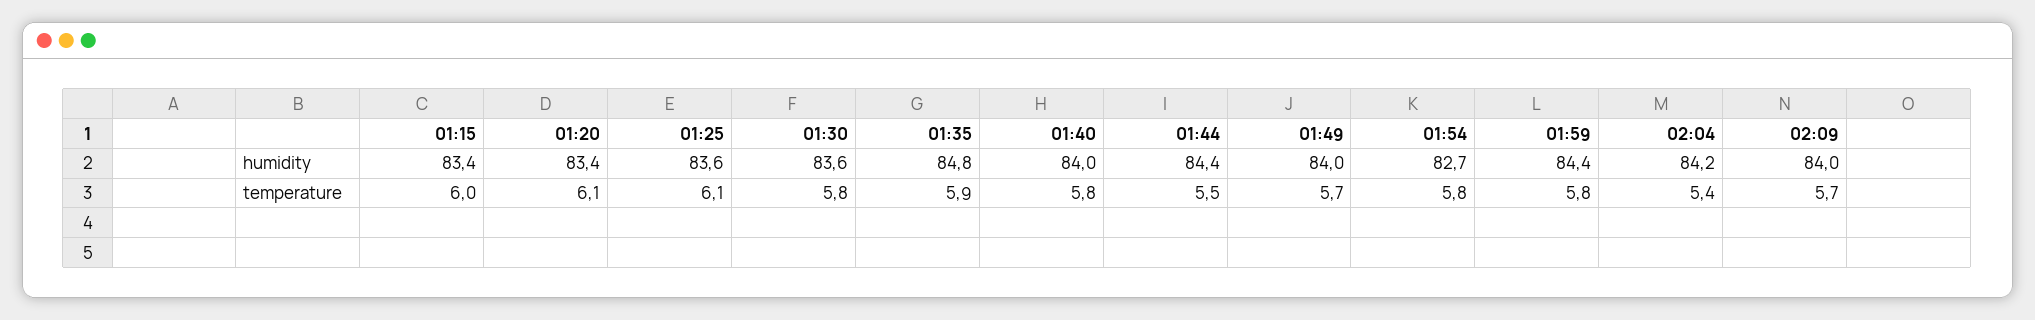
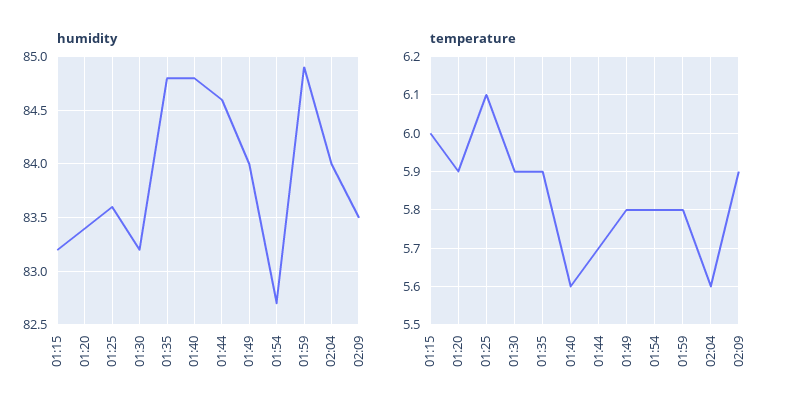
humidity, 01:15: 83.4 -> 83.2
humidity, 01:30: 83.6 -> 83.2
humidity, 01:40: 84 -> 84.8
humidity, 01:44: 84.4 -> 84.6
humidity, 01:59: 84.4 -> 84.9
humidity, 02:04: 84.2 -> 84
humidity, 02:09: 84 -> 83.5
temperature, 01:20: 6.1 -> 5.9
temperature, 01:30: 5.8 -> 5.9
temperature, 01:40: 5.8 -> 5.6
temperature, 01:44: 5.5 -> 5.7
temperature, 01:49: 5.7 -> 5.8
temperature, 02:04: 5.4 -> 5.6
temperature, 02:09: 5.7 -> 5.9

